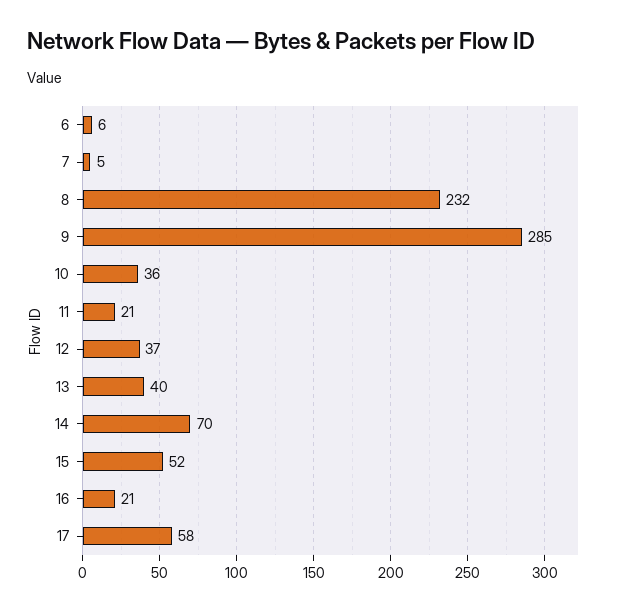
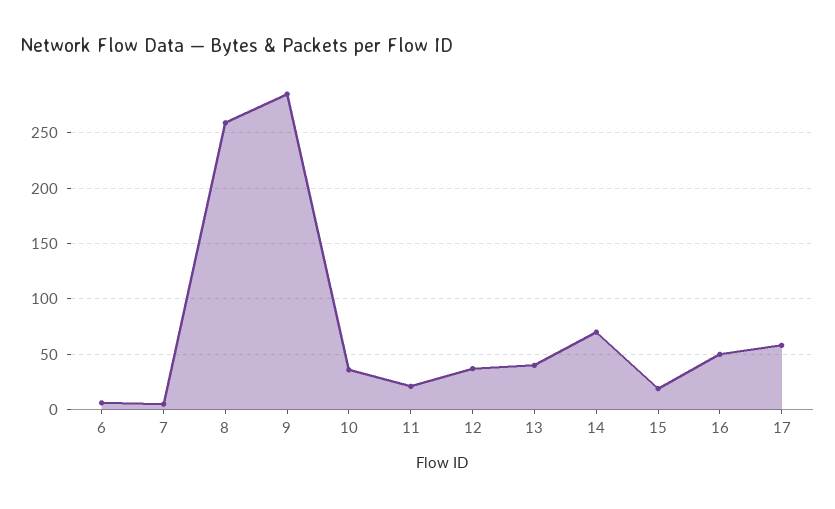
8: 232 -> 260
15: 52 -> 20
16: 21 -> 50

